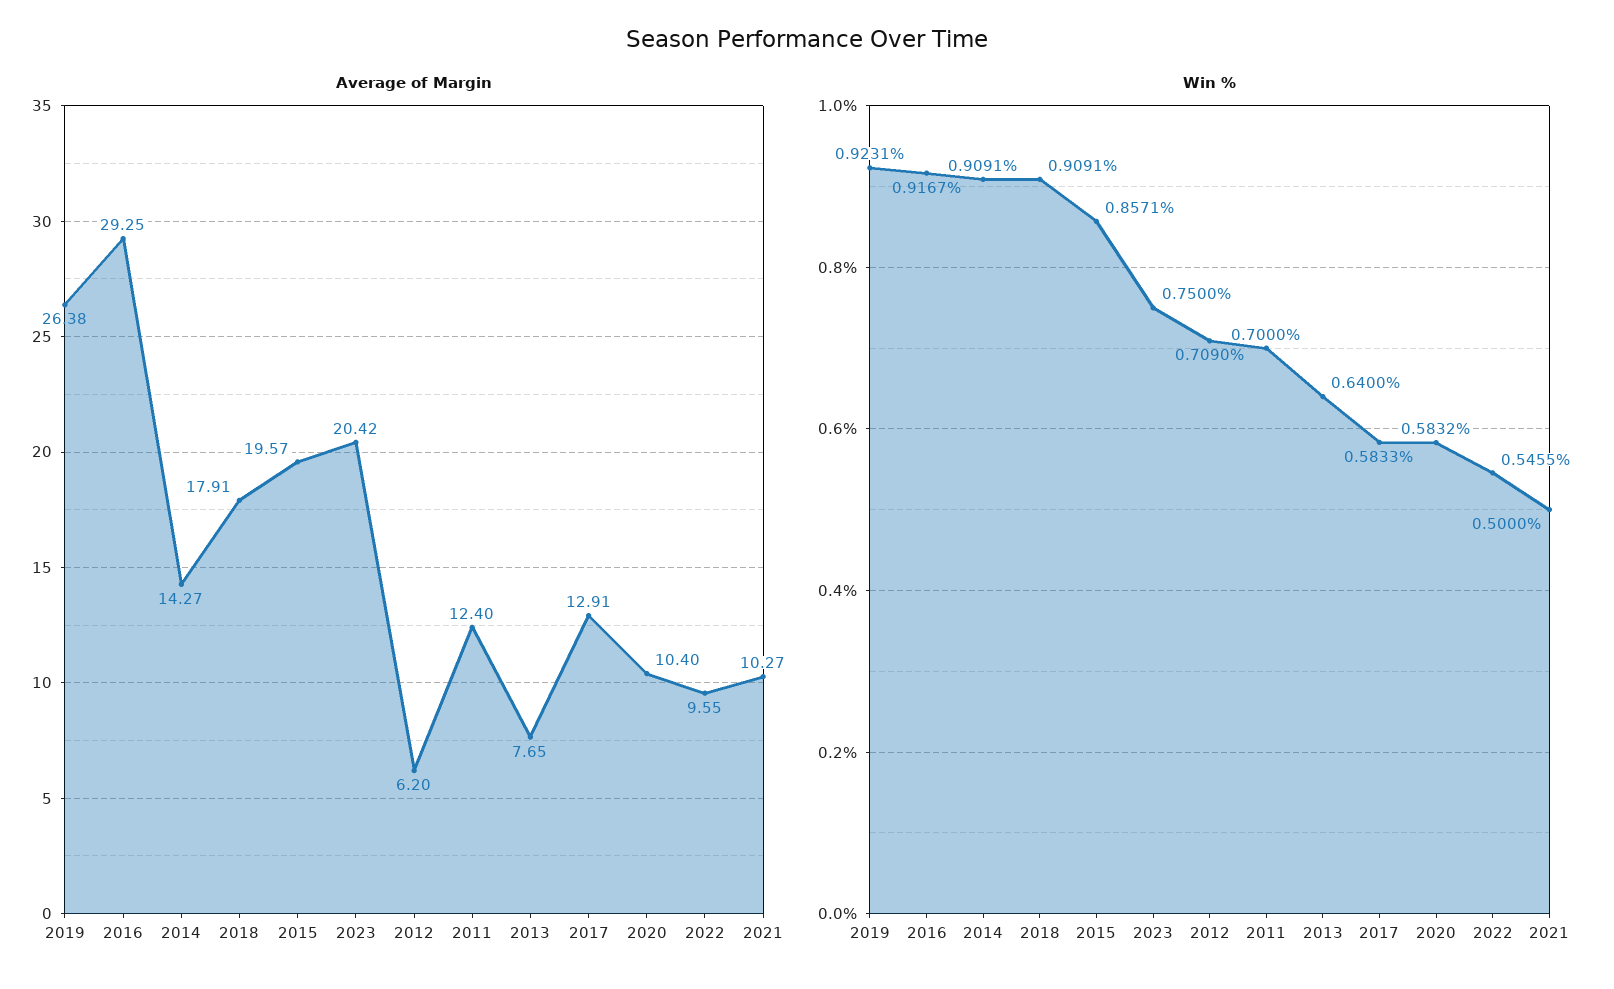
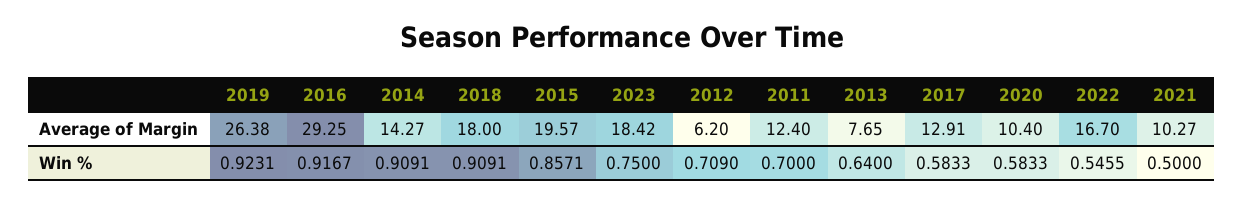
Average of Margin, 2018: 17.91 -> 18
Average of Margin, 2023: 20.42 -> 18.42
Average of Margin, 2022: 9.55 -> 16.7
Win %, 2020: 0.5832 -> 0.5833

